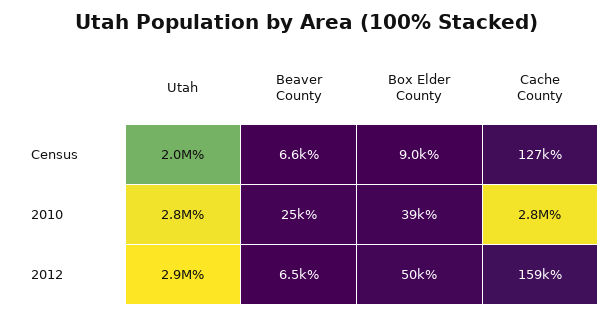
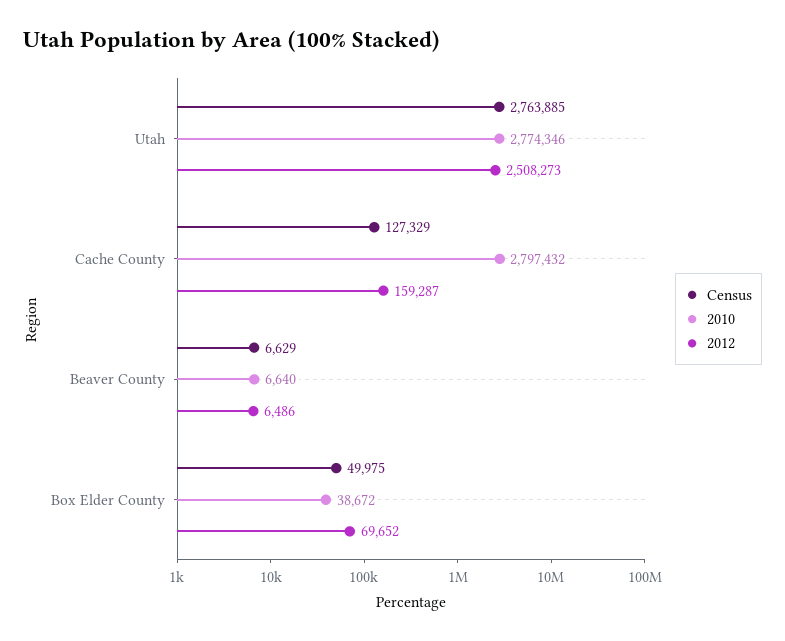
Census, Utah: 2000000 -> 2763885
Census, Box Elder County: 9000 -> 49975
2010, Beaver County: 25000 -> 6640
2012, Utah: 2900000 -> 2508273
2012, Box Elder County: 50000 -> 69652

